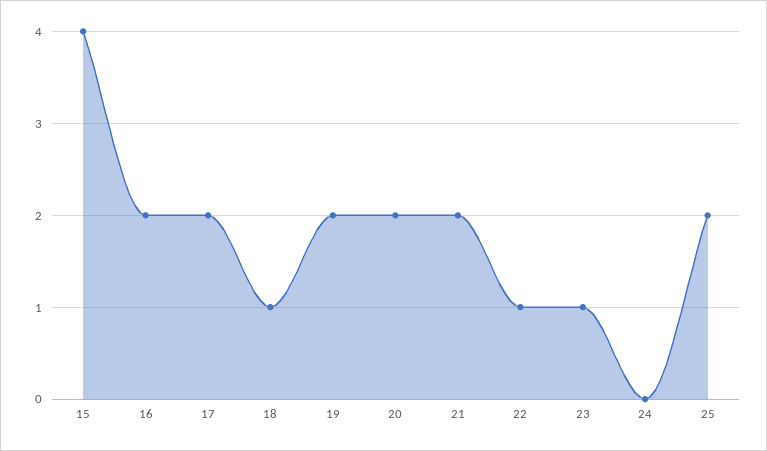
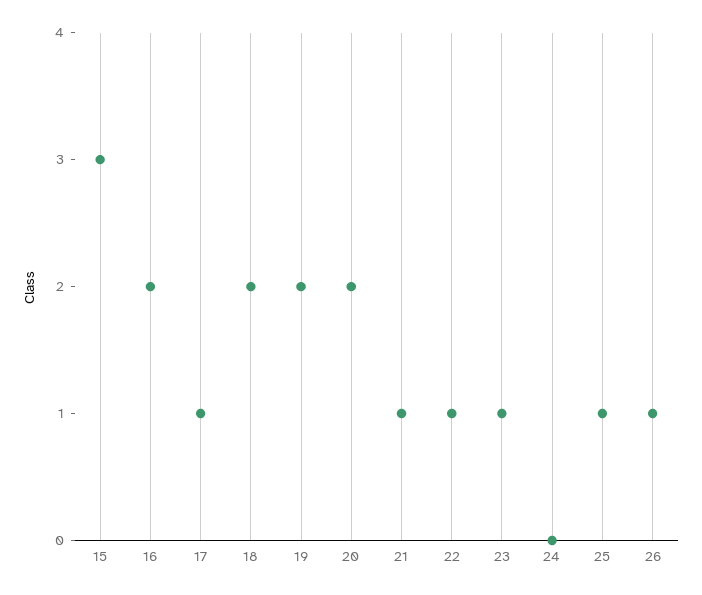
15: 4 -> 3
17: 2 -> 1
18: 1 -> 2
21: 2 -> 1
25: 2 -> 1
26: none -> 1

